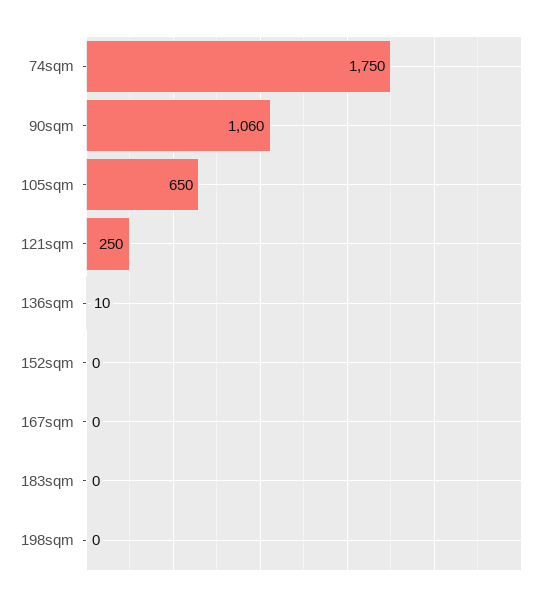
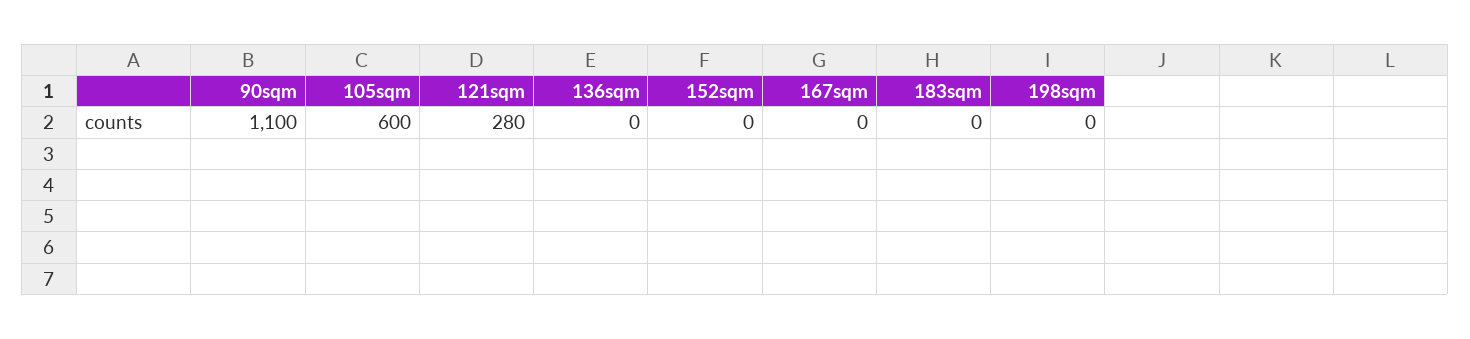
74sqm: 1750 -> none
90sqm: 1060 -> 1100
105sqm: 650 -> 600
121sqm: 250 -> 280
136sqm: 10 -> 0

